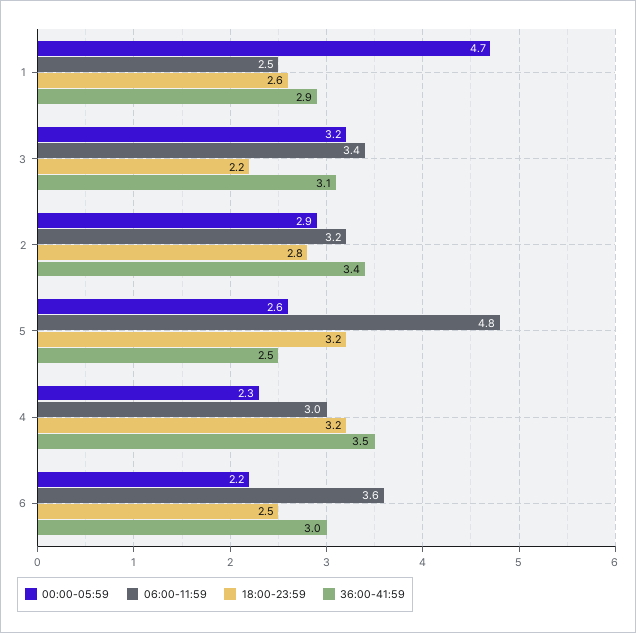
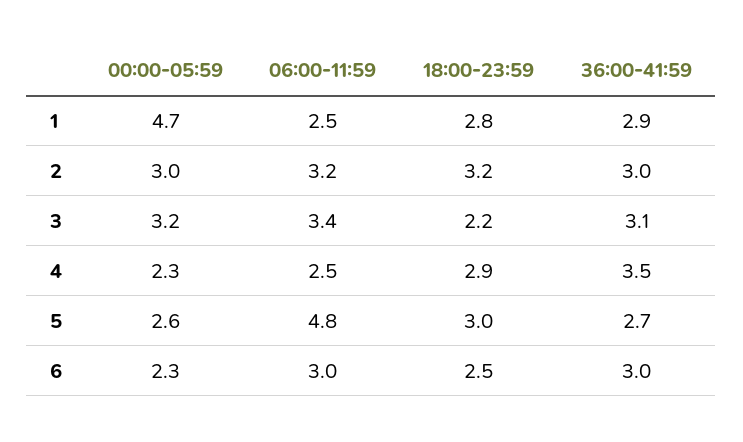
18:00-23:59, 1: 2.6 -> 2.8
00:00-05:59, 2: 2.9 -> 3
18:00-23:59, 2: 2.8 -> 3.2
36:00-41:59, 2: 3.4 -> 3
18:00-23:59, 5: 3.2 -> 3
36:00-41:59, 5: 2.5 -> 2.7
06:00-11:59, 4: 3 -> 2.5
18:00-23:59, 4: 3.2 -> 2.9
00:00-05:59, 6: 2.2 -> 2.3
06:00-11:59, 6: 3.6 -> 3

